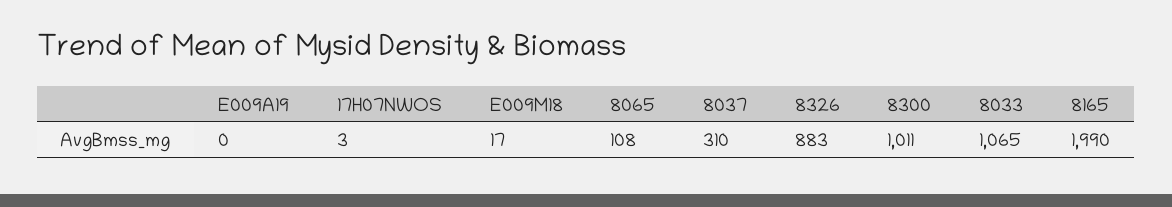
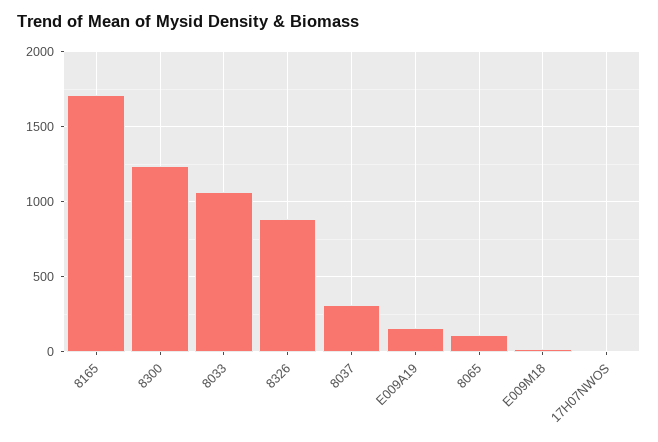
E009A19: 0 -> 150
8300: 1011 -> 1250
8165: 1990 -> 1700

